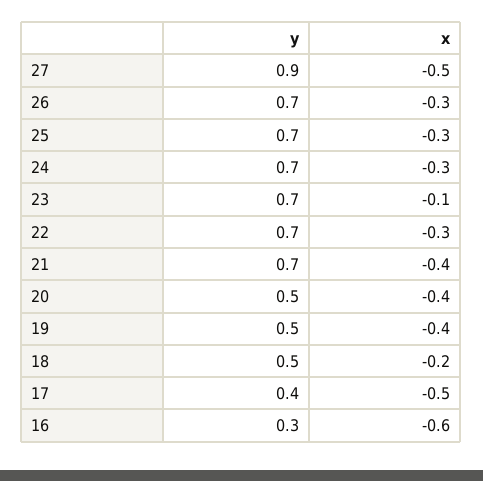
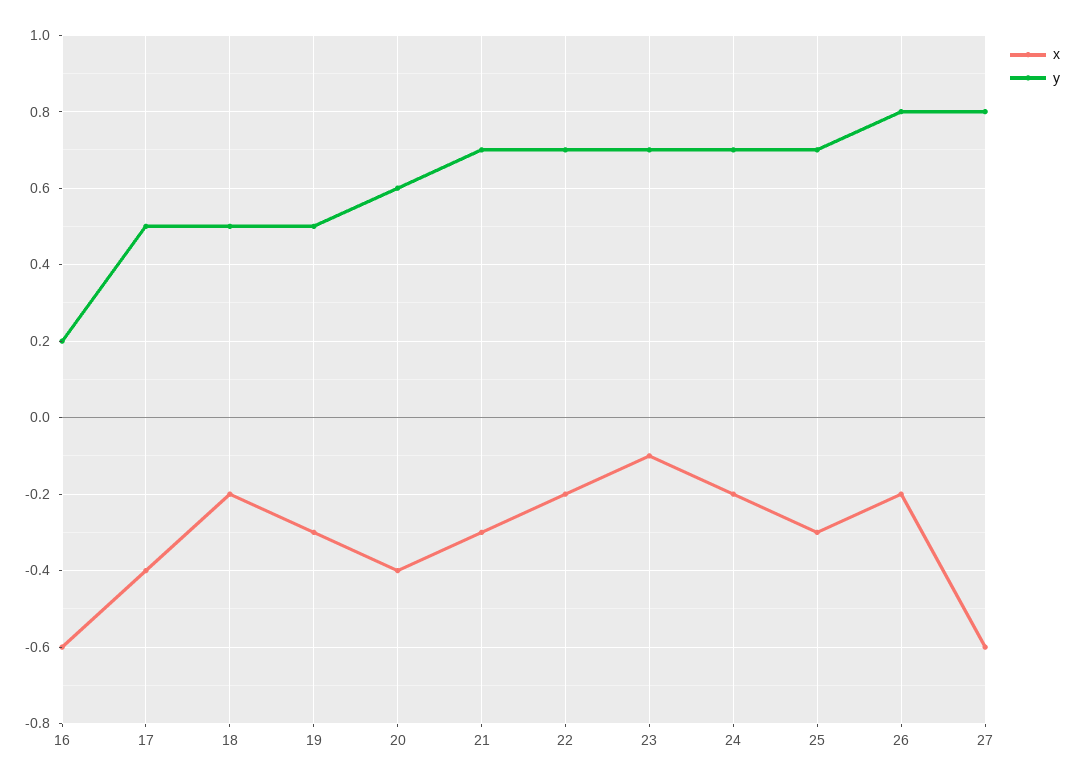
y, 27: 0.9 -> 0.8
x, 27: -0.5 -> -0.6
y, 26: 0.7 -> 0.8
x, 26: -0.3 -> -0.2
x, 24: -0.3 -> -0.2
x, 22: -0.3 -> -0.2
x, 21: -0.4 -> -0.3
y, 20: 0.5 -> 0.6
x, 19: -0.4 -> -0.3
y, 17: 0.4 -> 0.5
x, 17: -0.5 -> -0.4
y, 16: 0.3 -> 0.2

